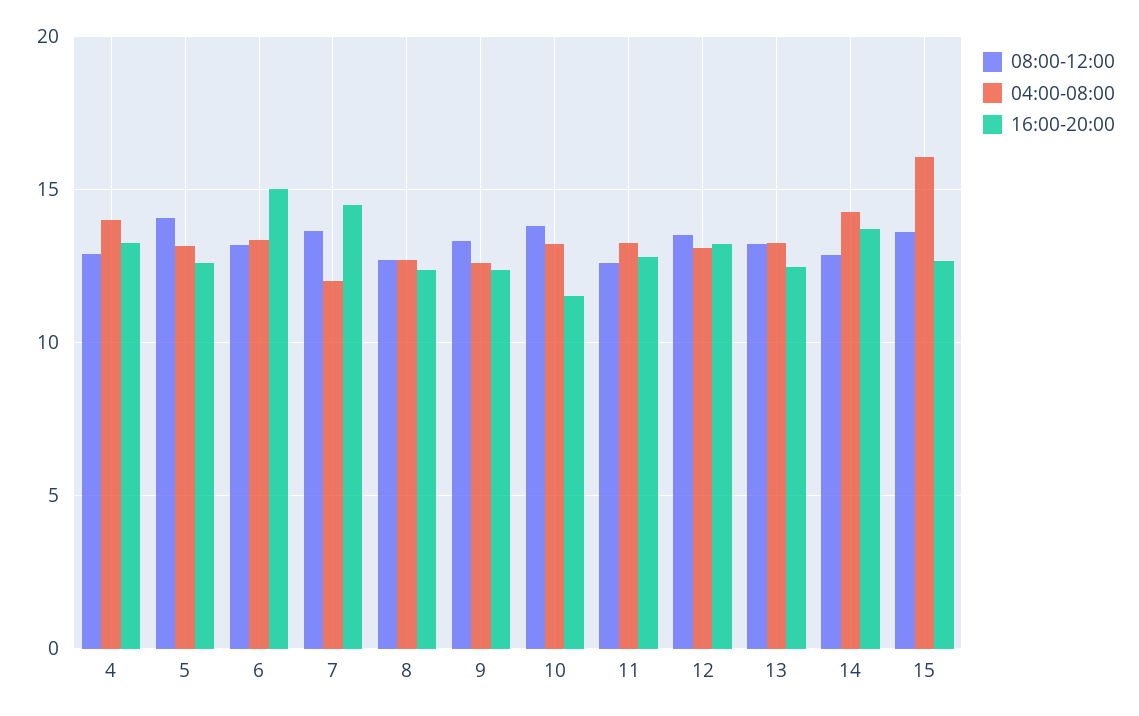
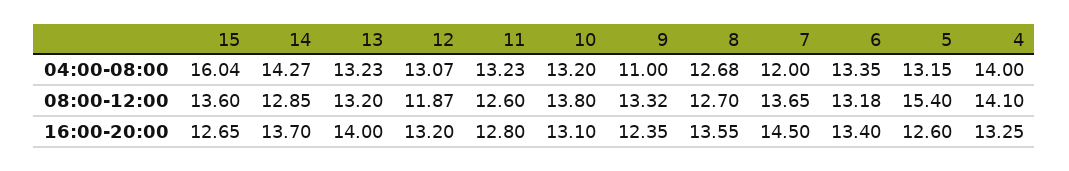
08:00-12:00, 4: 13 -> 14.1
08:00-12:00, 5: 14 -> 15.4
16:00-20:00, 6: 15 -> 13.4
16:00-20:00, 8: 12.5 -> 13.55
04:00-08:00, 9: 12.5 -> 11
16:00-20:00, 10: 11.5 -> 13.1
08:00-12:00, 12: 13.5 -> 11.87
16:00-20:00, 13: 12.5 -> 14

